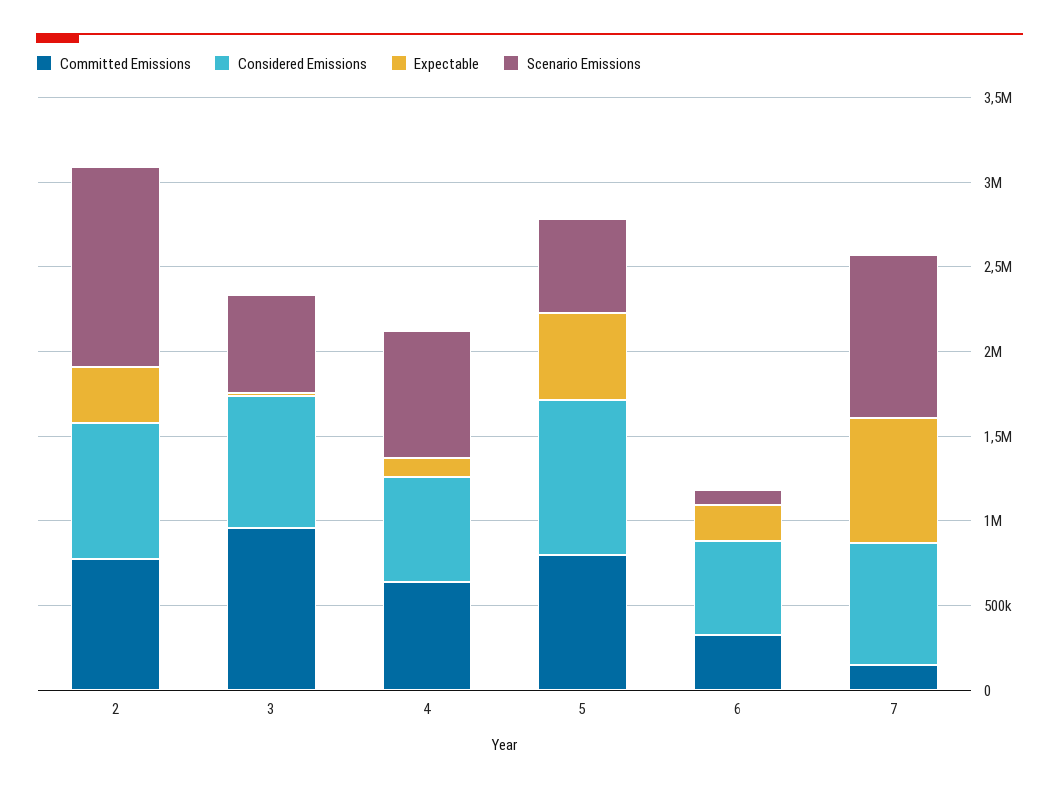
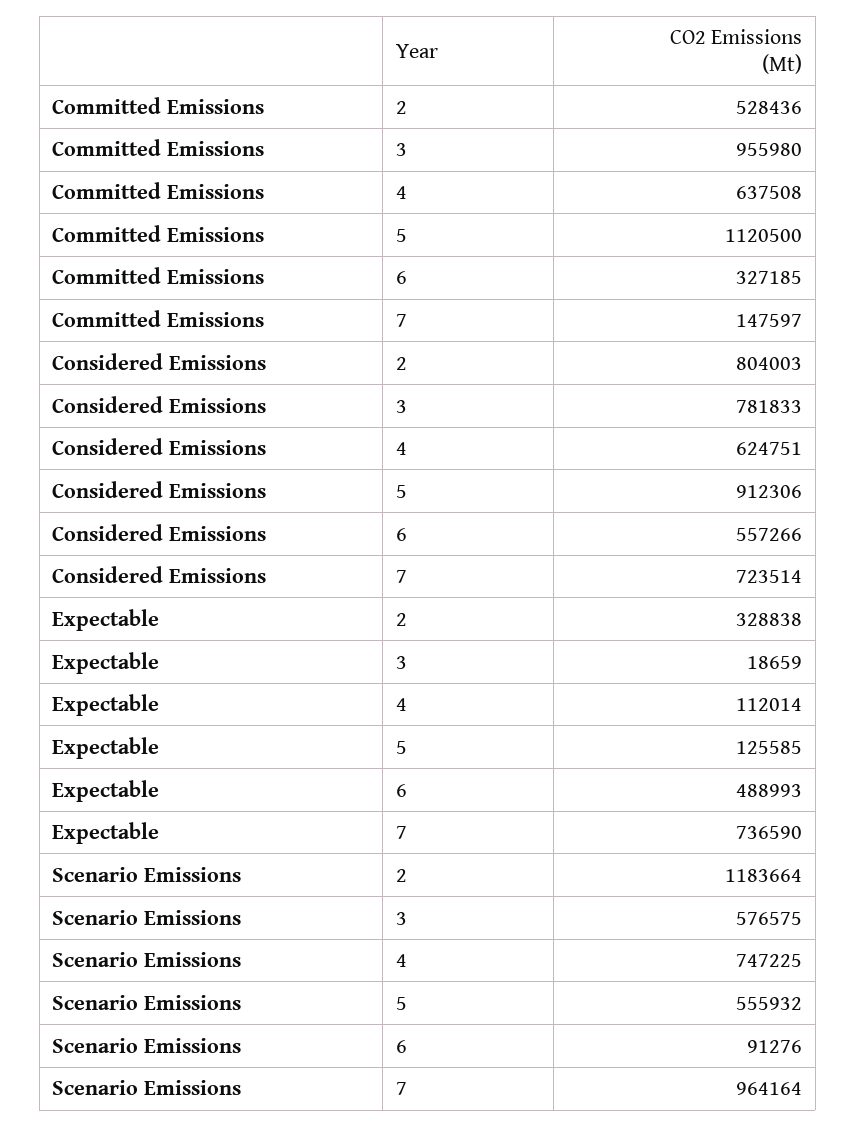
Committed Emissions, 2: 800000 -> 528436
Committed Emissions, 5: 800000 -> 1120500
Expectable, 5: 500000 -> 125585
Expectable, 6: 200000 -> 488993

